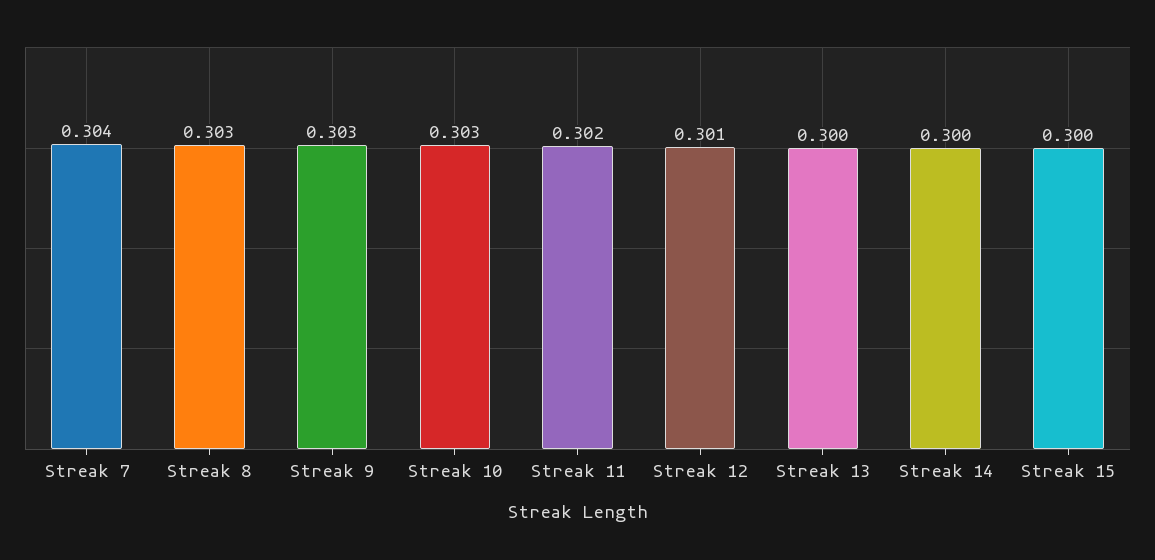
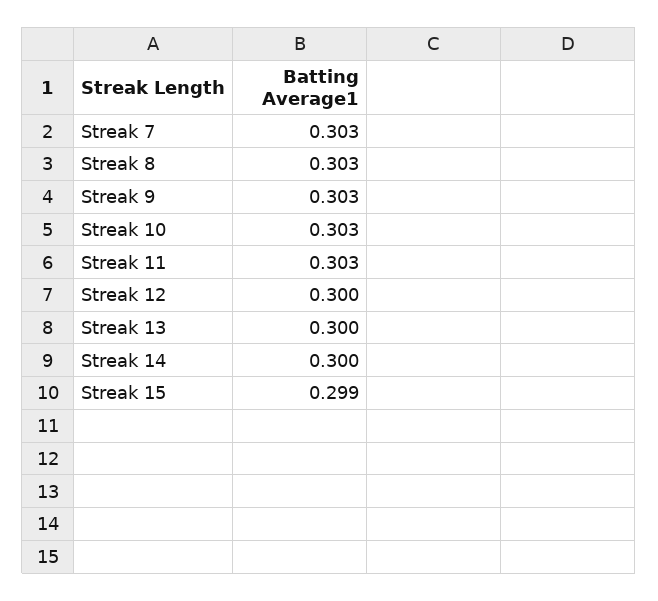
Streak 7: 0.304 -> 0.303
Streak 11: 0.302 -> 0.303
Streak 12: 0.301 -> 0.3
Streak 15: 0.3 -> 0.299

